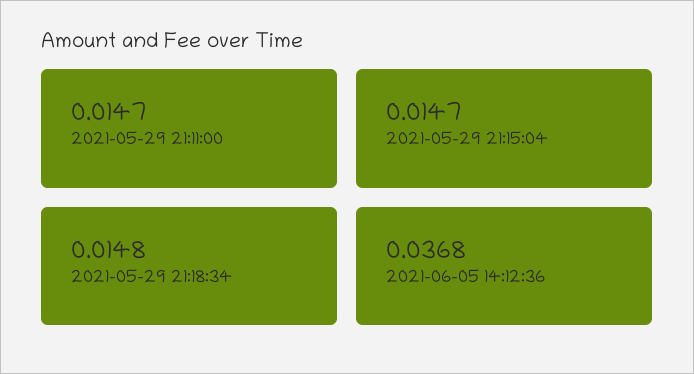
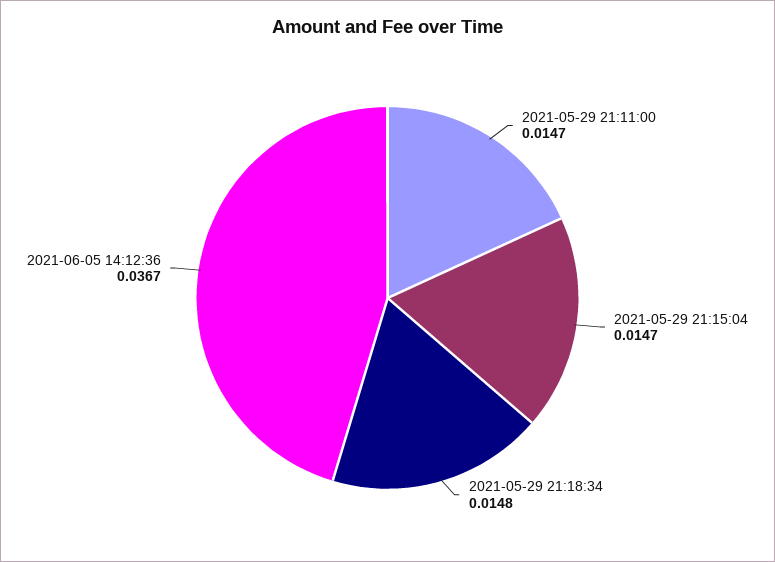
2021-06-05 14:12:36: 0.0368 -> 0.0367

